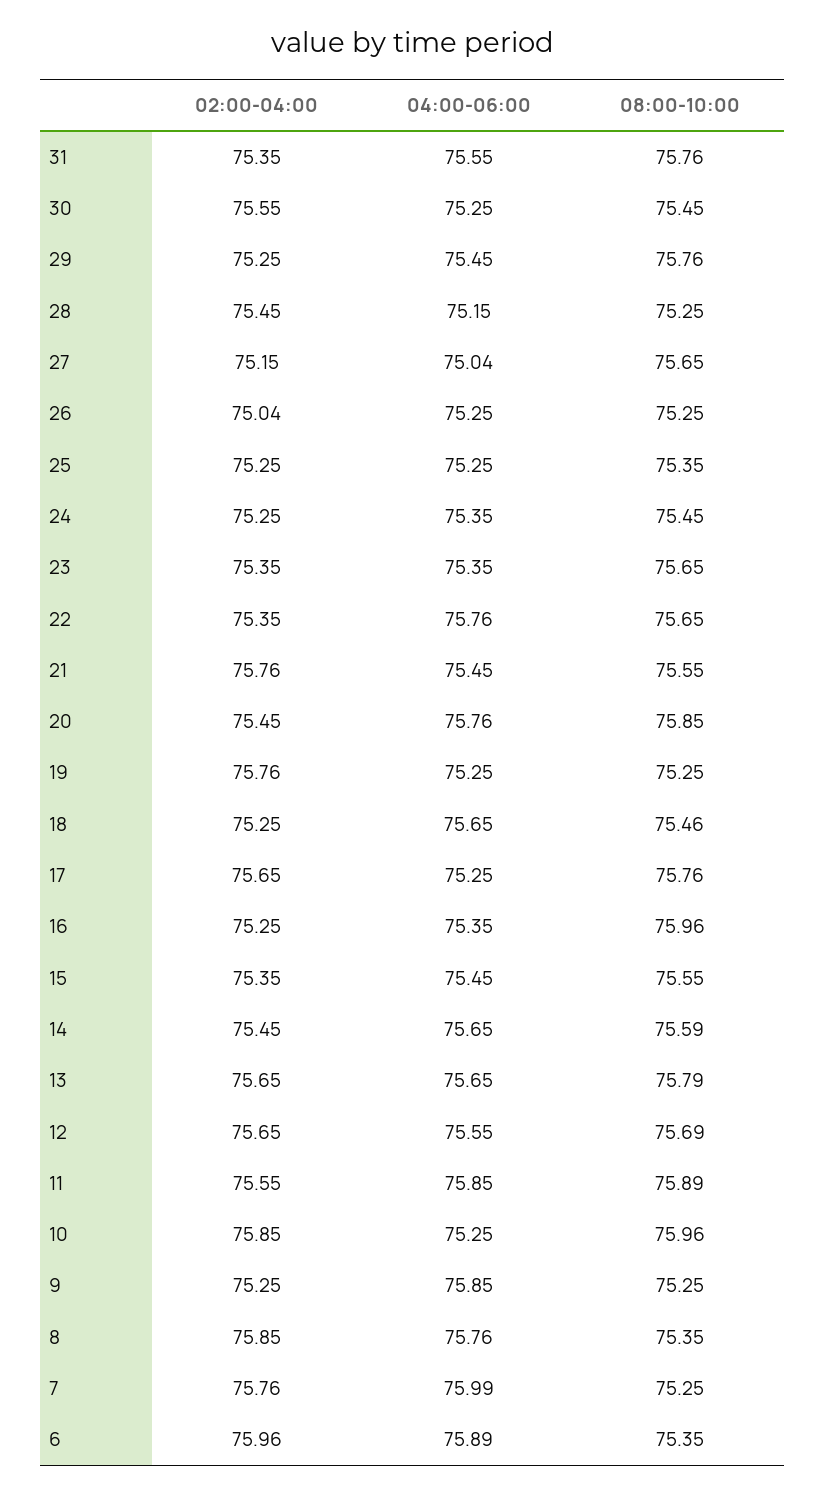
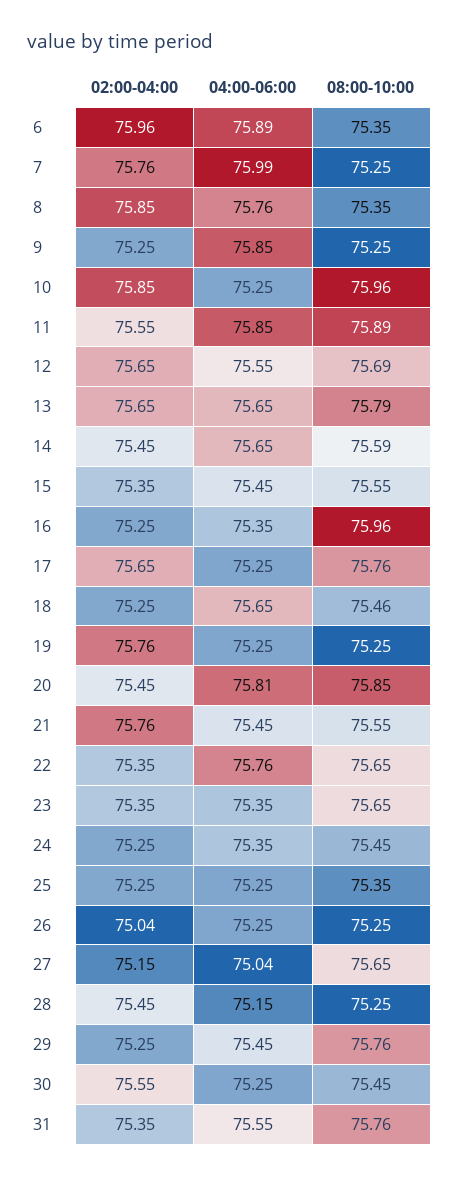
04:00-06:00, 20: 75.76 -> 75.81

